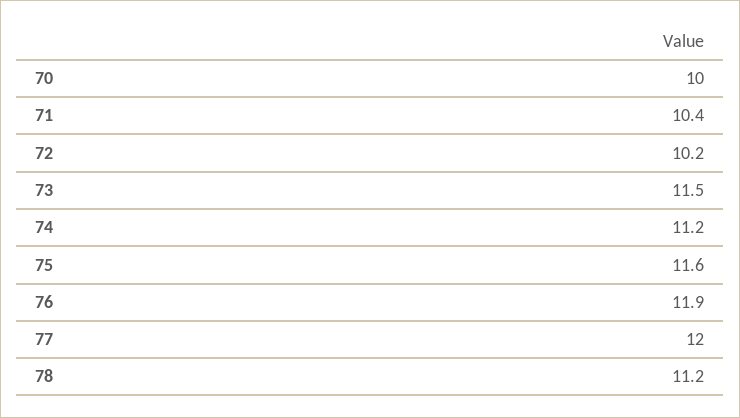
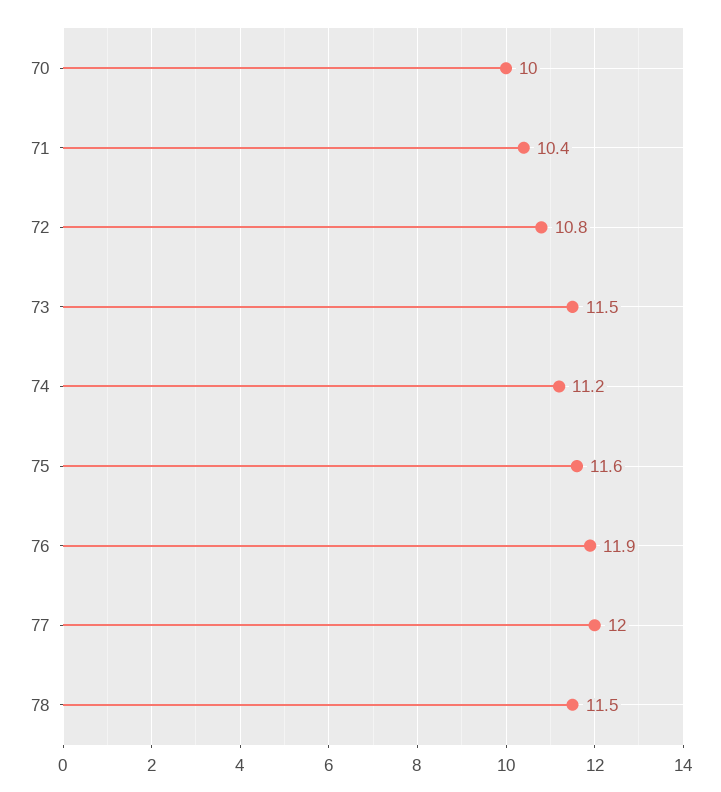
72: 10.2 -> 10.8
78: 11.2 -> 11.5

